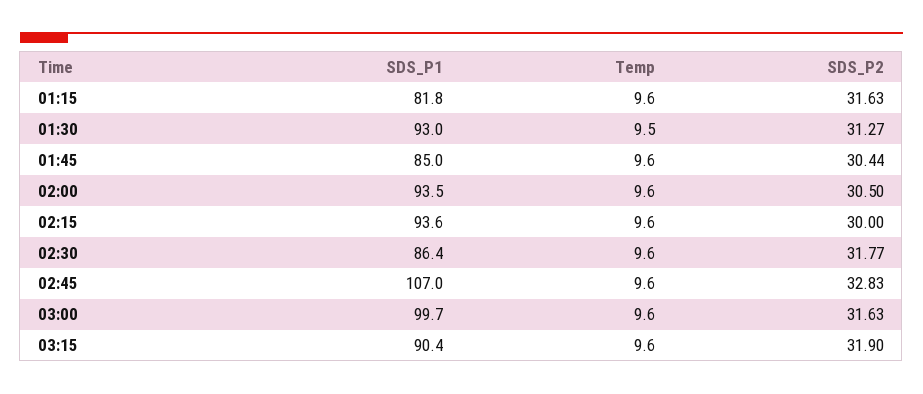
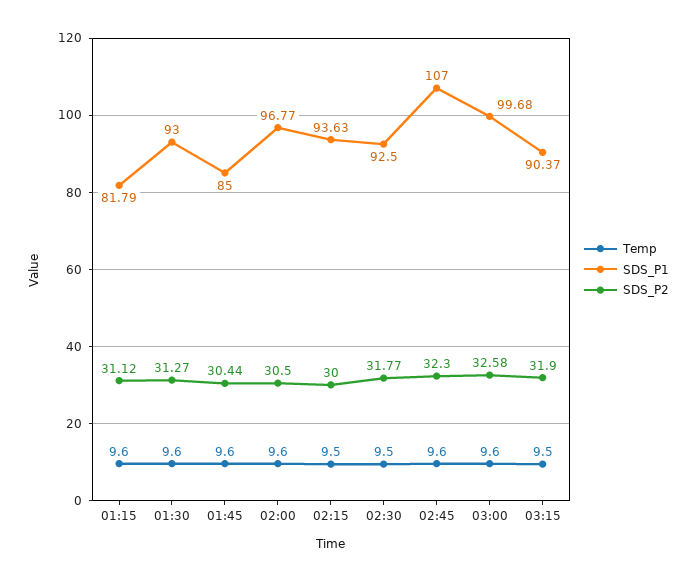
SDS_P2, 01:15: 31.63 -> 31.12
Temp, 01:30: 9.5 -> 9.6
SDS_P1, 02:00: 93.5 -> 96.77
Temp, 02:15: 9.6 -> 9.5
SDS_P1, 02:30: 86.4 -> 92.5
Temp, 02:30: 9.6 -> 9.5
SDS_P2, 02:45: 32.83 -> 32.3
SDS_P2, 03:00: 31.63 -> 32.58
Temp, 03:15: 9.6 -> 9.5

